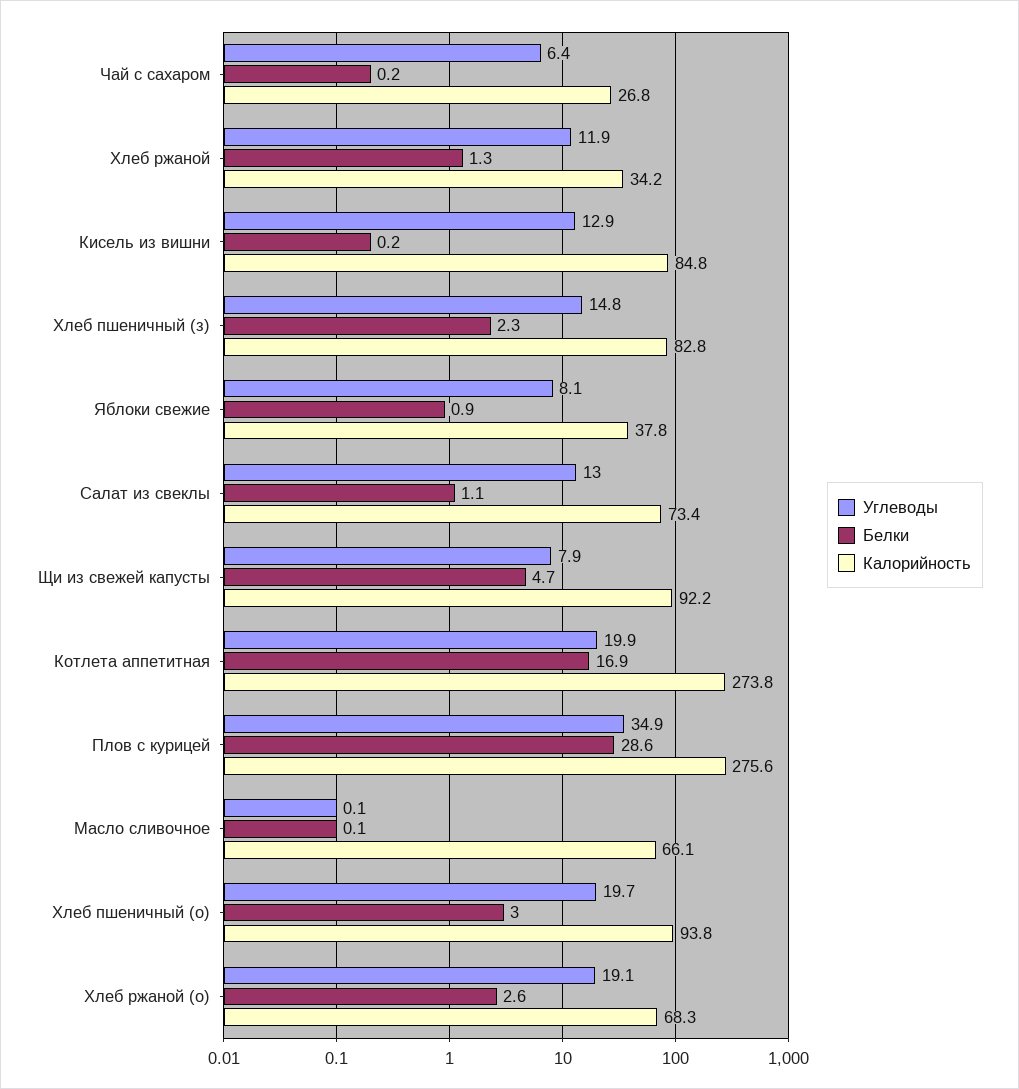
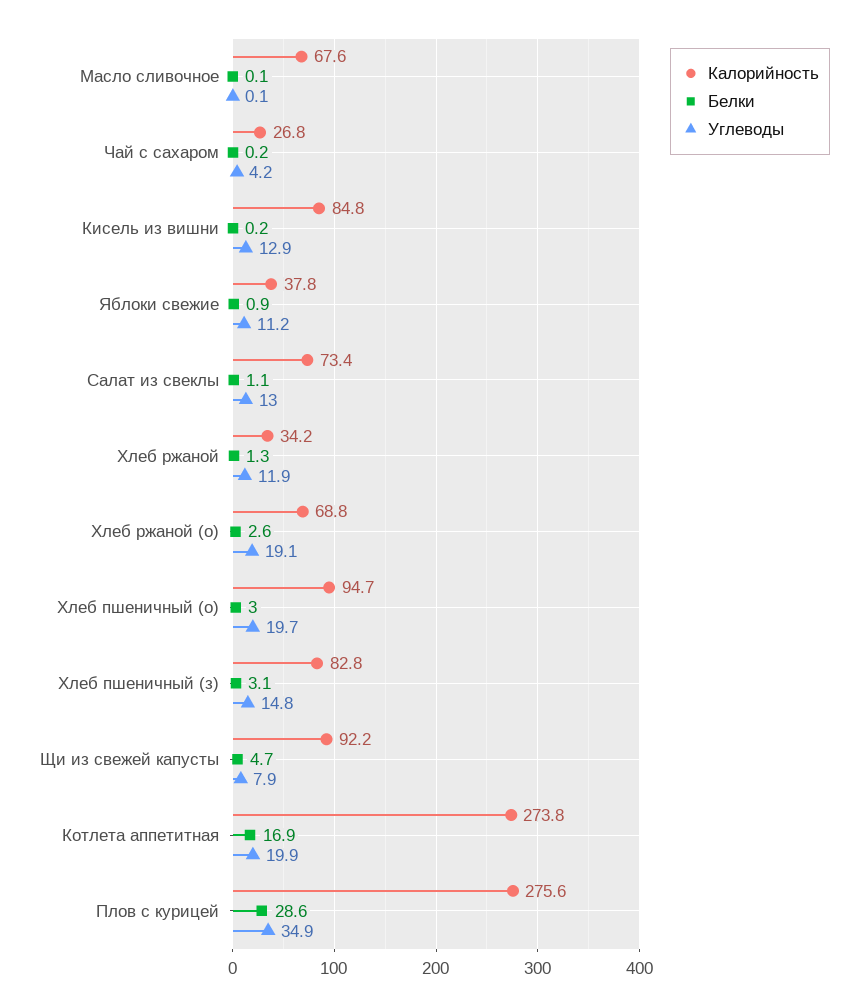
Углеводы, Чай с сахаром: 6.4 -> 4.2
Белки, Хлеб пшеничный (з): 2.3 -> 3.1
Углеводы, Яблоки свежие: 8.1 -> 11.2
Калорийность, Масло сливочное: 66.1 -> 67.6
Калорийность, Хлеб пшеничный (о): 93.8 -> 94.7
Калорийность, Хлеб ржаной (о): 68.3 -> 68.8

